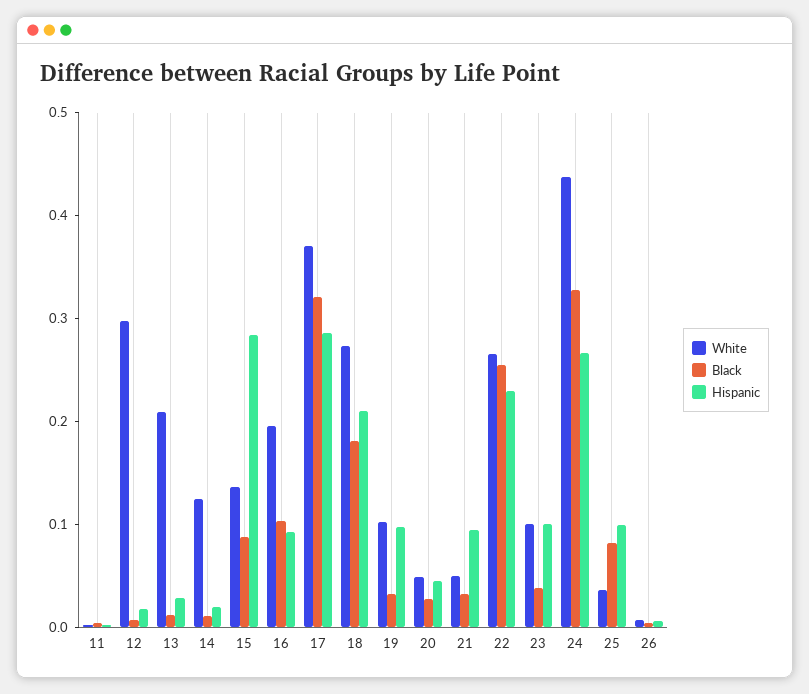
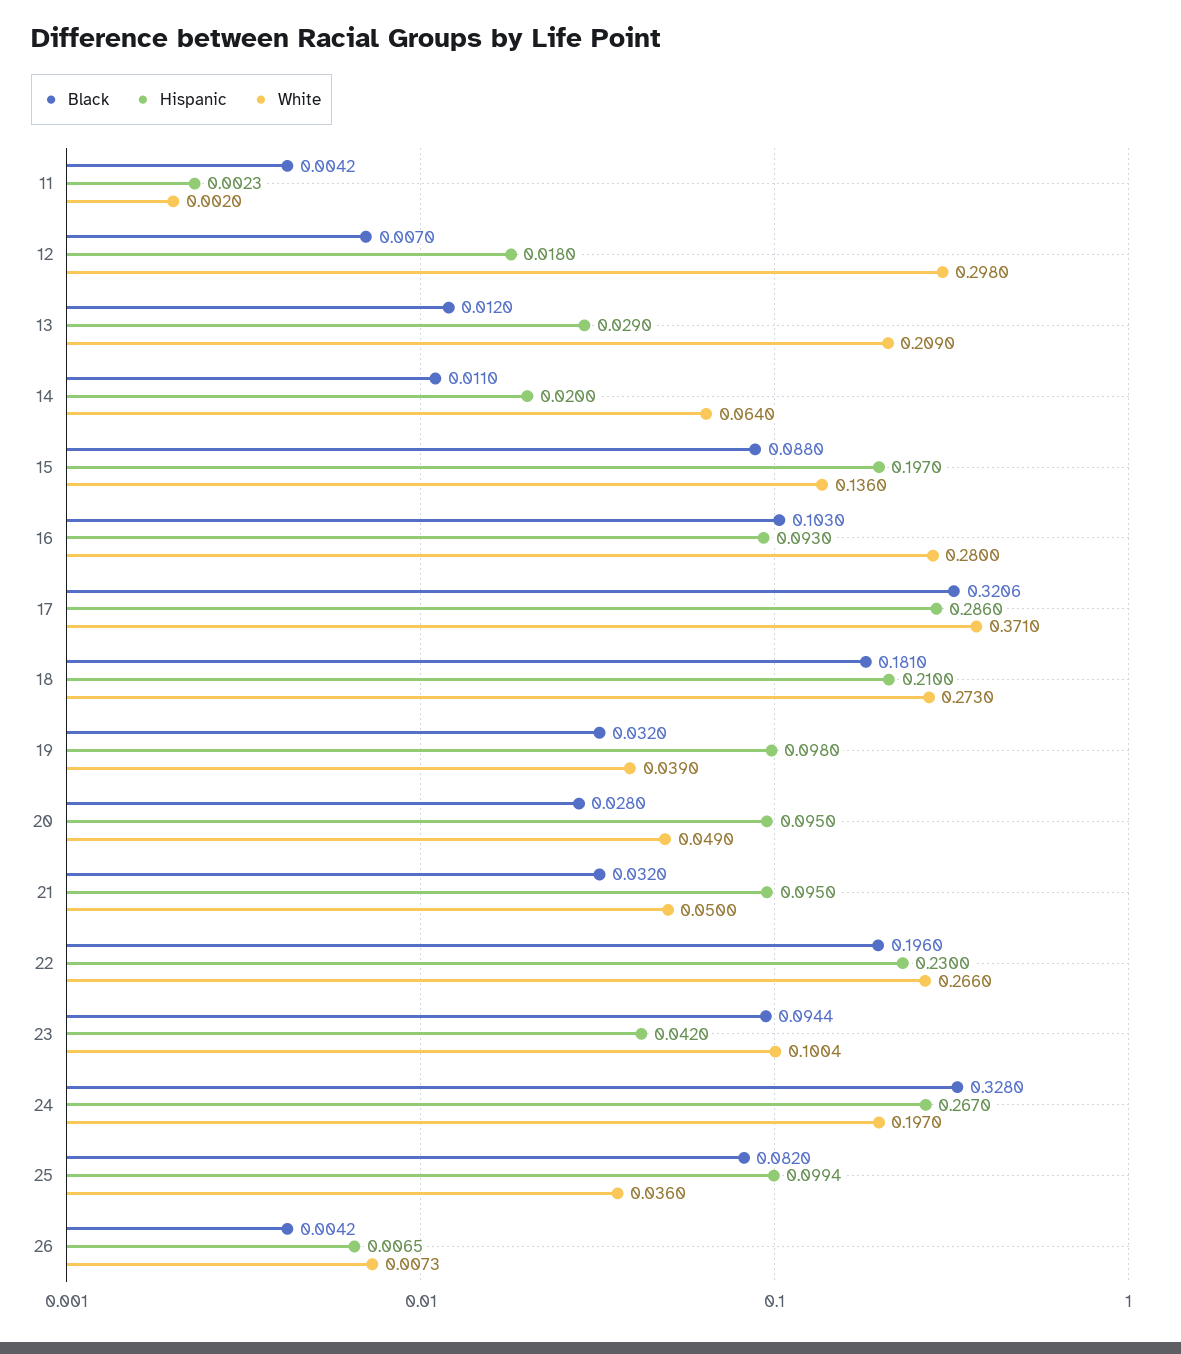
White, 14: 0.12 -> 0.064
Hispanic, 15: 0.28 -> 0.197
White, 16: 0.2 -> 0.28
White, 19: 0.1 -> 0.039
Hispanic, 20: 0.04 -> 0.095
Black, 22: 0.26 -> 0.196
Black, 23: 0.04 -> 0.0944
Hispanic, 23: 0.1 -> 0.042
White, 24: 0.44 -> 0.197

